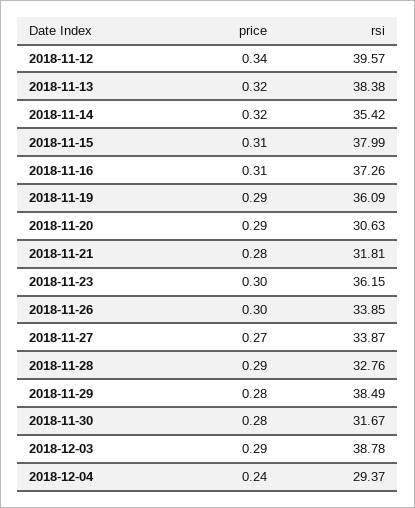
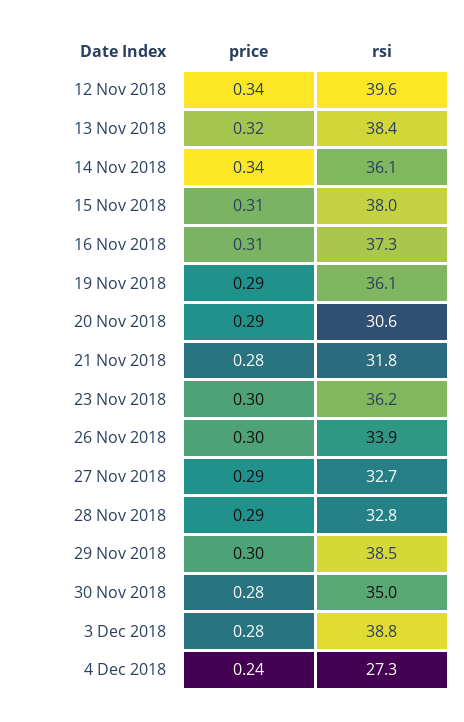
price, 2018-11-14: 0.32 -> 0.34
rsi, 2018-11-14: 35.42 -> 36.1
price, 2018-11-27: 0.27 -> 0.29
rsi, 2018-11-27: 33.87 -> 32.7
price, 2018-11-29: 0.28 -> 0.3
rsi, 2018-11-30: 31.67 -> 35
price, 2018-12-03: 0.29 -> 0.28
rsi, 2018-12-04: 29.37 -> 27.3

